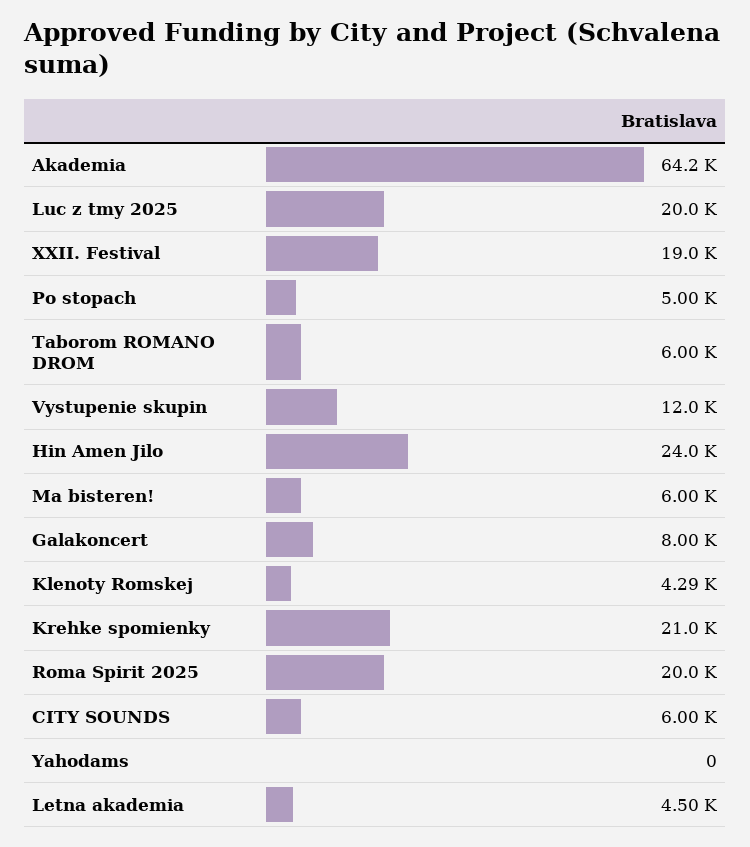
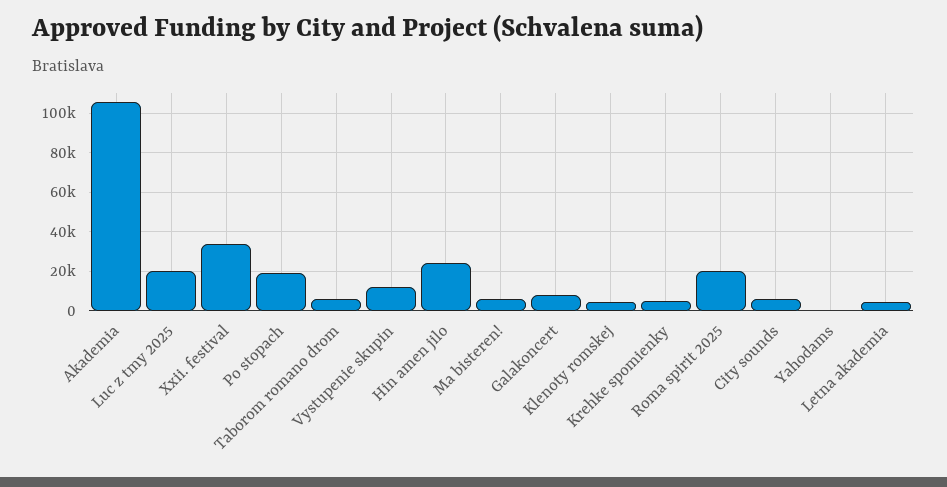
Akademia: 64200 -> 105000
XXII. Festival: 19000 -> 35000
Po stopach: 5000 -> 20000
Krehke spomienky: 21000 -> 5000

